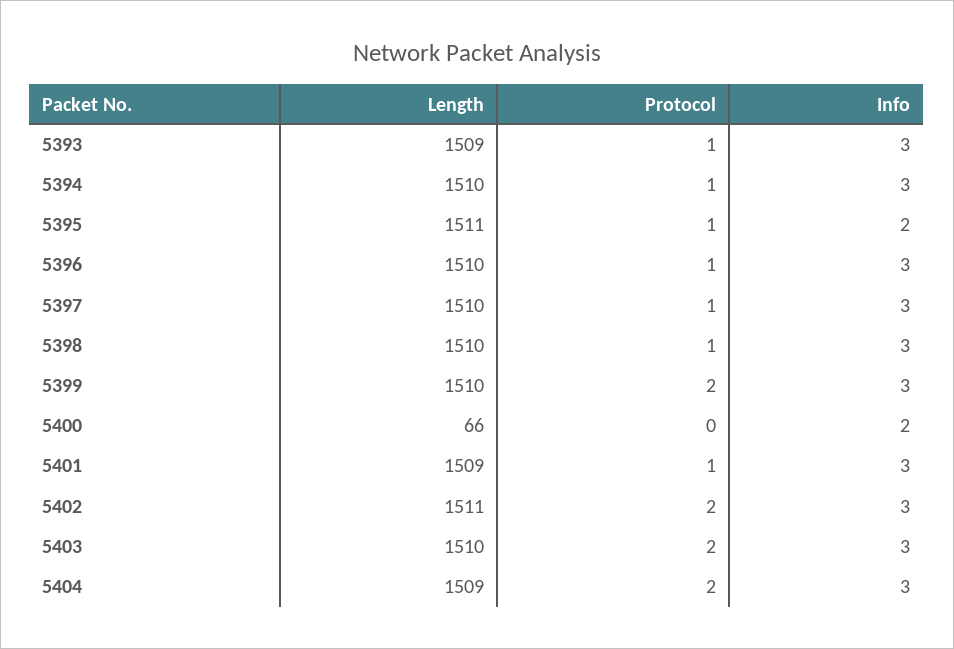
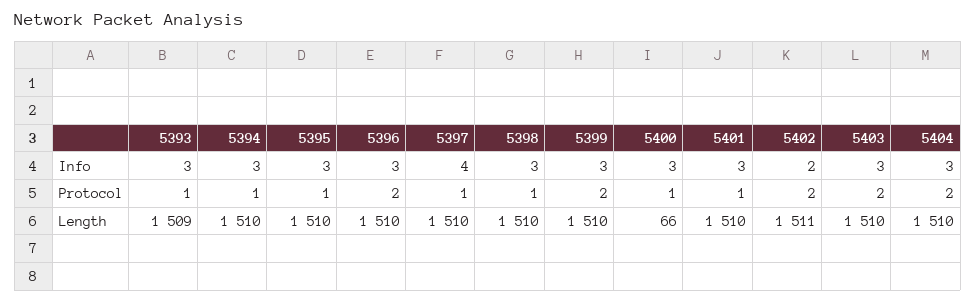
Length, 5395: 1511 -> 1510
Info, 5395: 2 -> 3
Protocol, 5396: 1 -> 2
Info, 5397: 3 -> 4
Protocol, 5400: 0 -> 1
Info, 5400: 2 -> 3
Length, 5401: 1509 -> 1510
Info, 5402: 3 -> 2
Length, 5404: 1509 -> 1510

